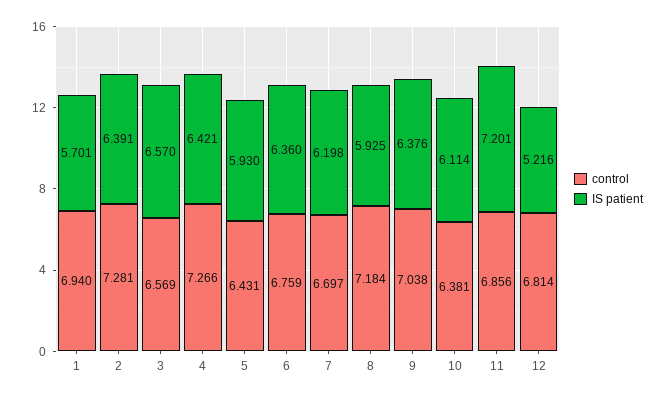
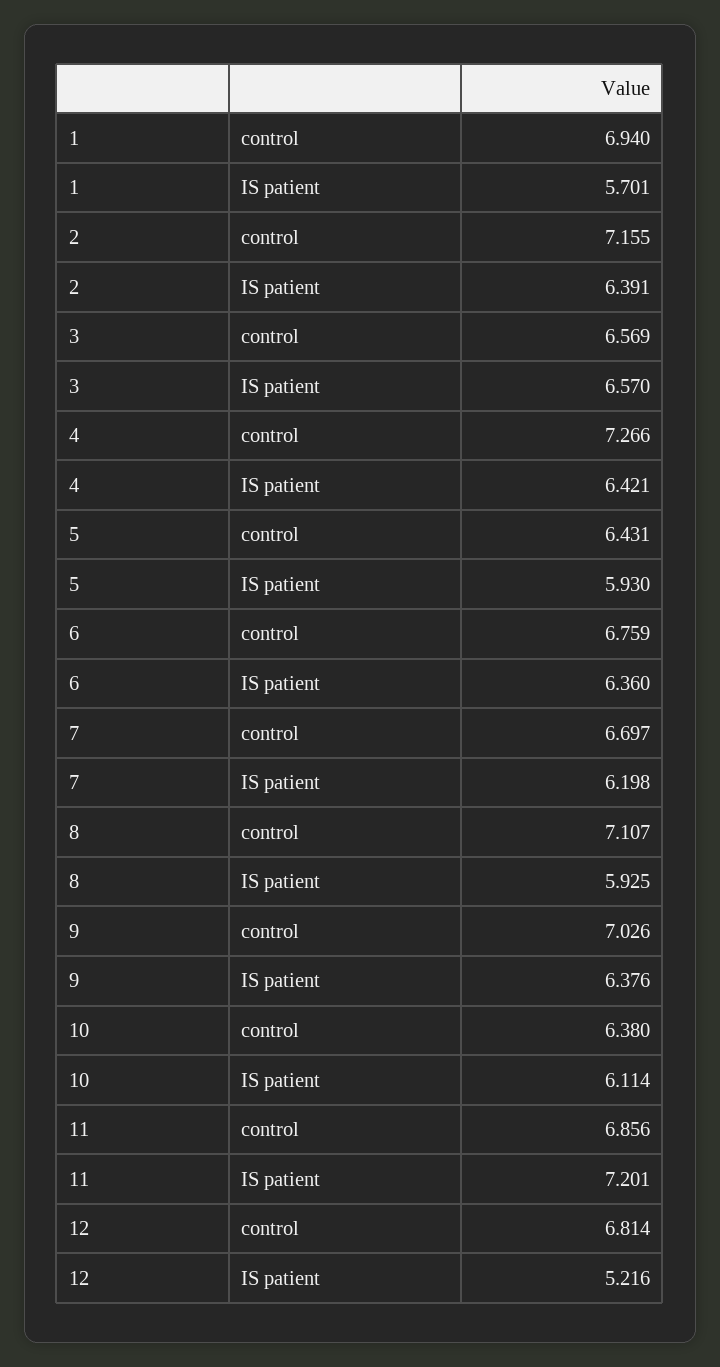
control, 2: 7.281 -> 7.155
control, 8: 7.184 -> 7.107
control, 9: 7.038 -> 7.026
control, 10: 6.381 -> 6.38

